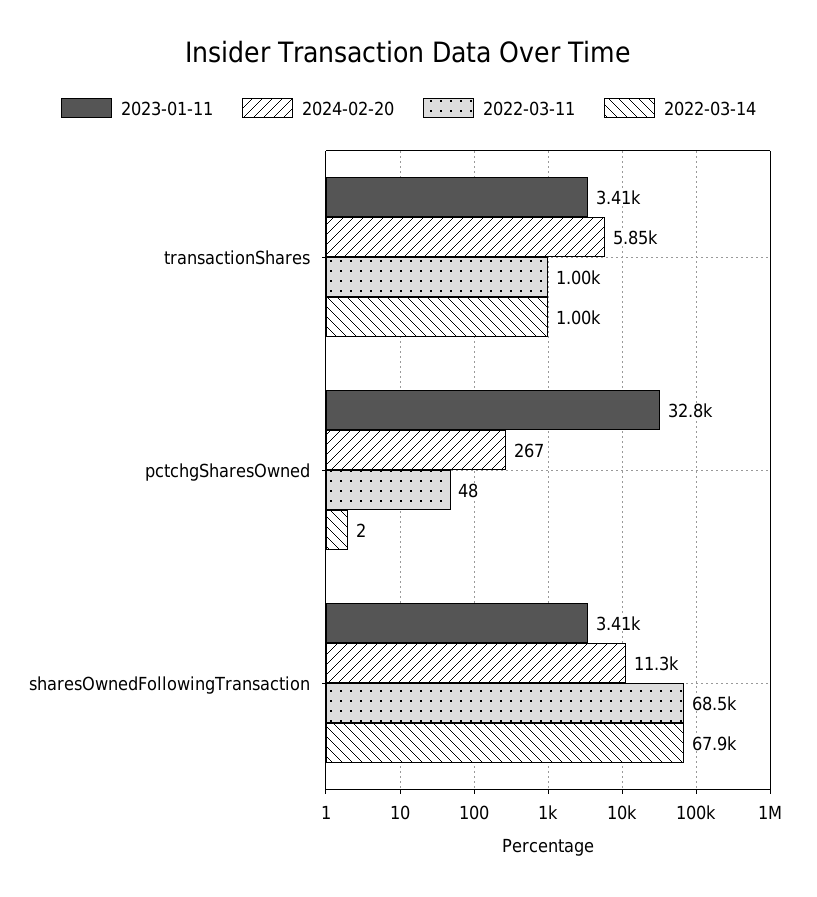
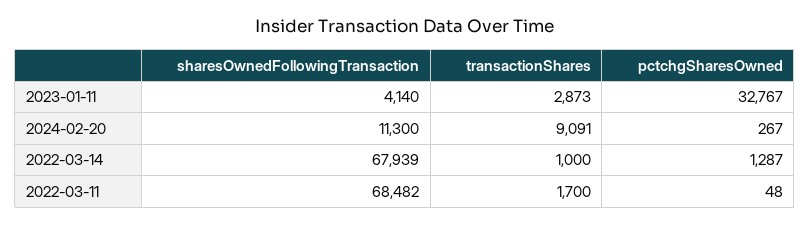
2023-01-11, transactionShares: 3410 -> 2873
2024-02-20, transactionShares: 5850 -> 9091
2022-03-11, transactionShares: 1000 -> 1700
2022-03-14, pctchgSharesOwned: 2 -> 1287
2023-01-11, sharesOwnedFollowingTransaction: 3410 -> 4140

